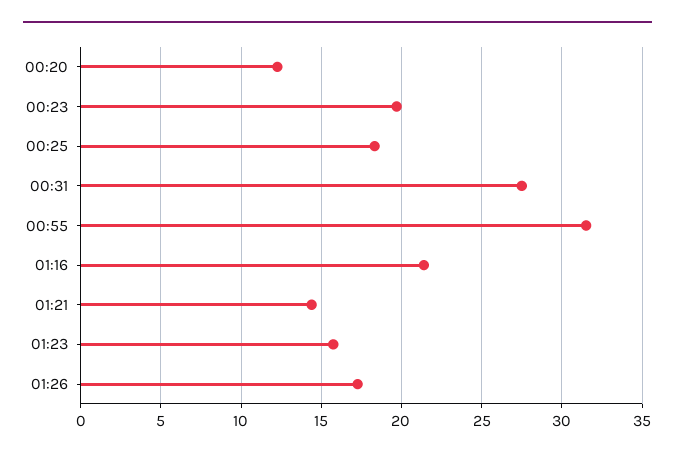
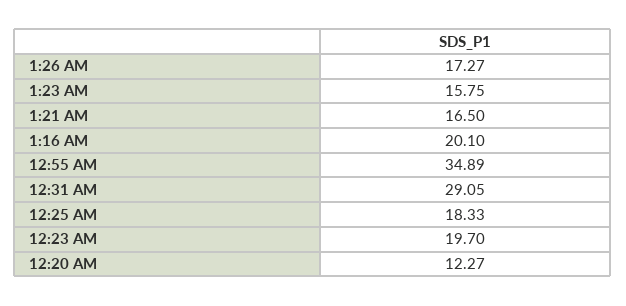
00:31: 27.5 -> 29.05
00:55: 31.5 -> 34.89
01:16: 21.5 -> 20.1
01:21: 14.5 -> 16.5

